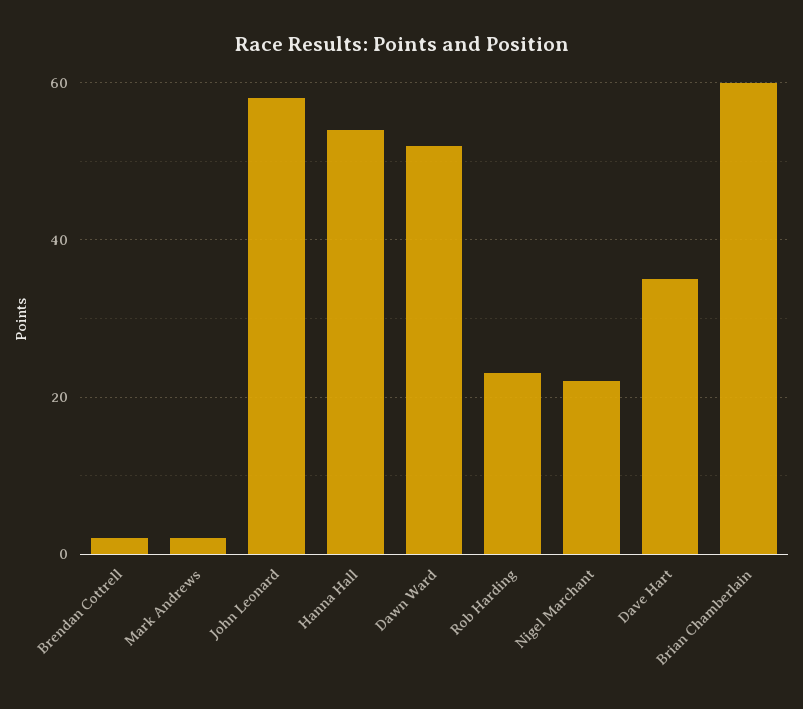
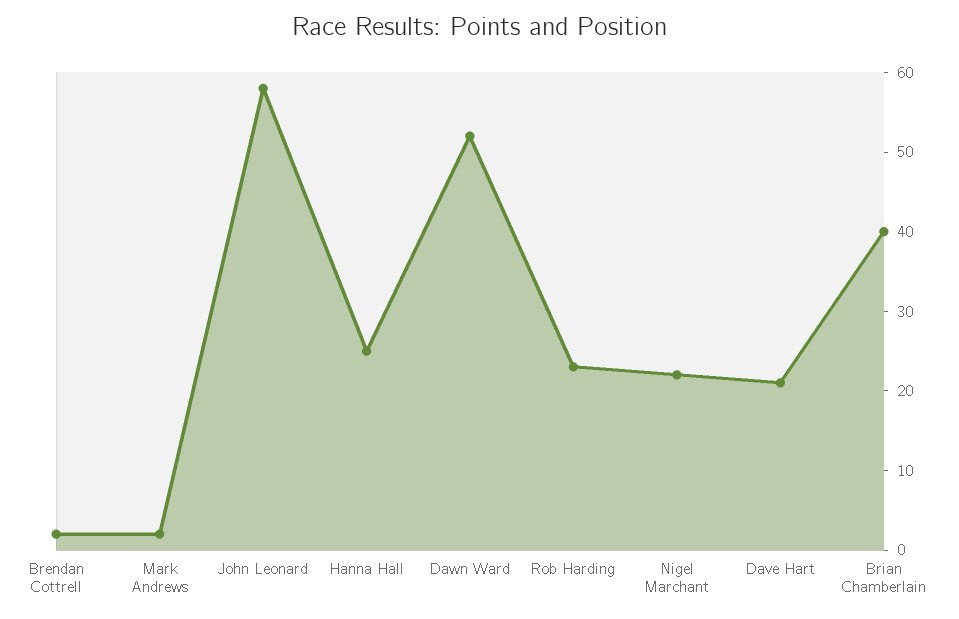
Hanna Hall: 55 -> 25
Dave Hart: 35 -> 20
Brian Chamberlain: 60 -> 40

